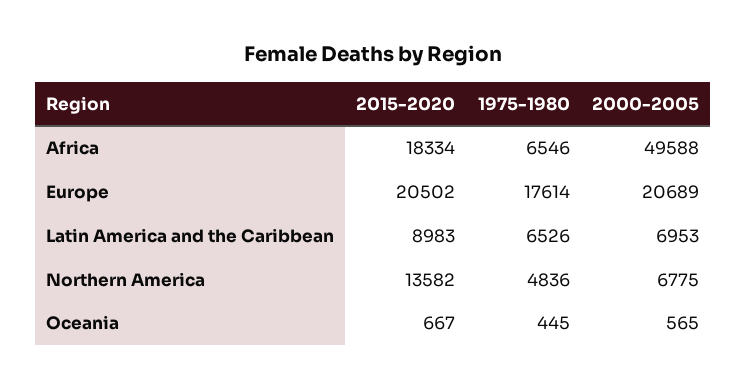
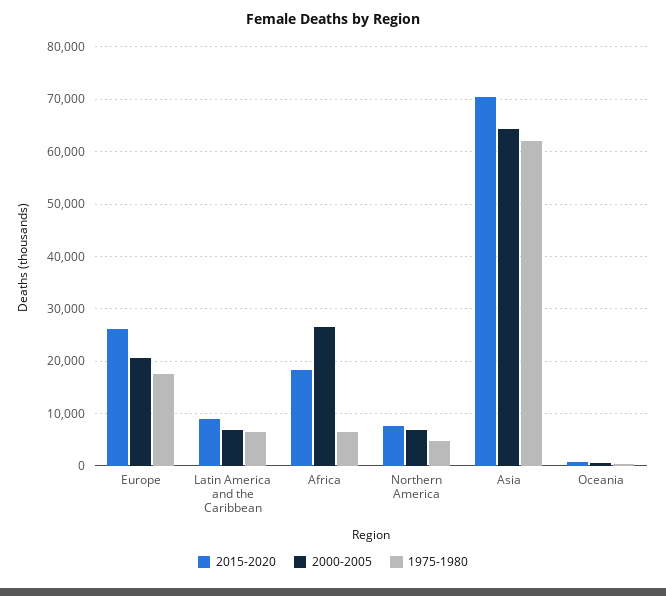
2000-2005, Africa: 49588 -> 26000
2015-2020, Europe: 20502 -> 26000
2015-2020, Northern America: 13582 -> 8000
2015-2020, Asia: none -> 70000
2000-2005, Asia: none -> 64000
1975-1980, Asia: none -> 62000

